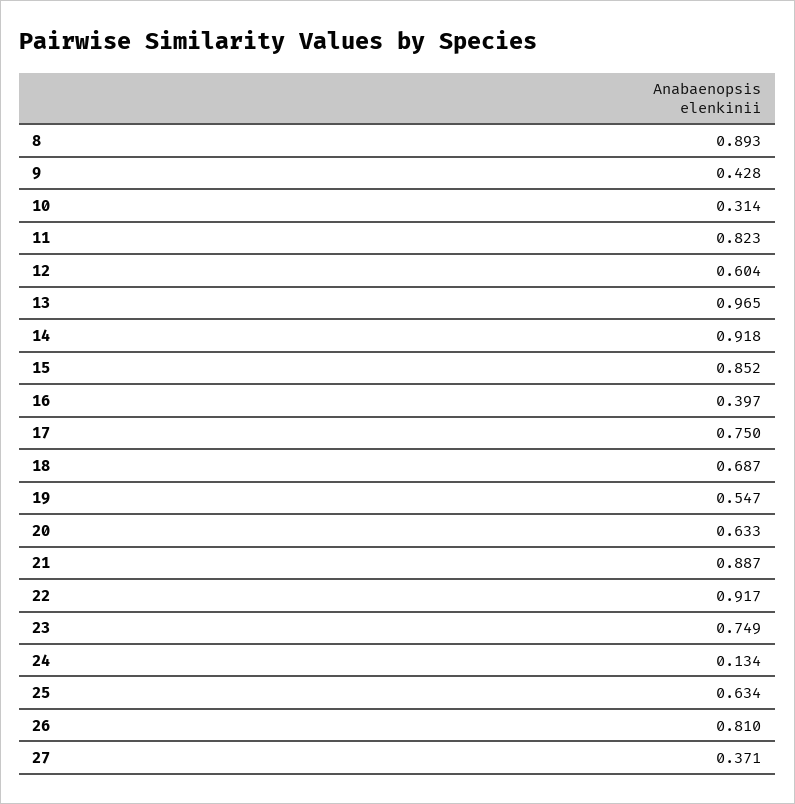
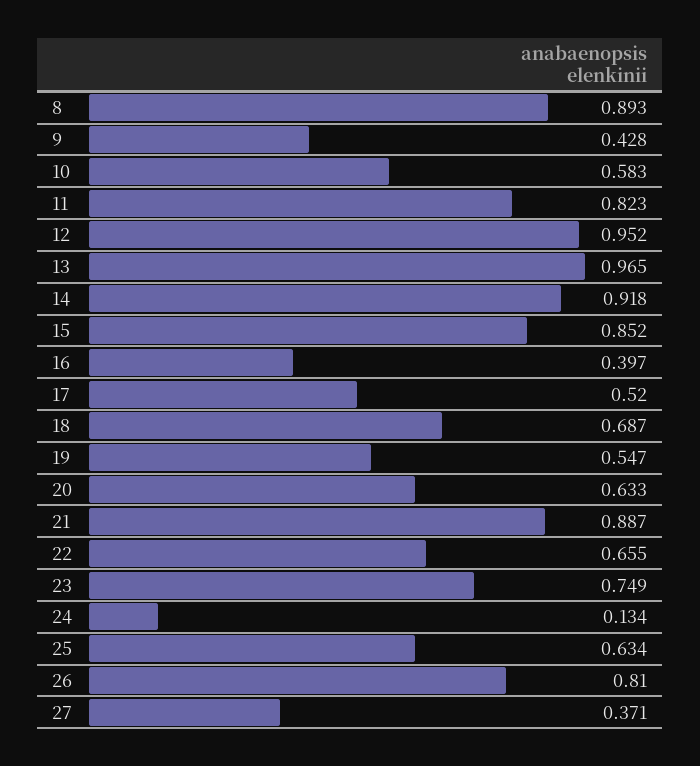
10: 0.314 -> 0.583
12: 0.604 -> 0.952
17: 0.75 -> 0.52
22: 0.917 -> 0.655

